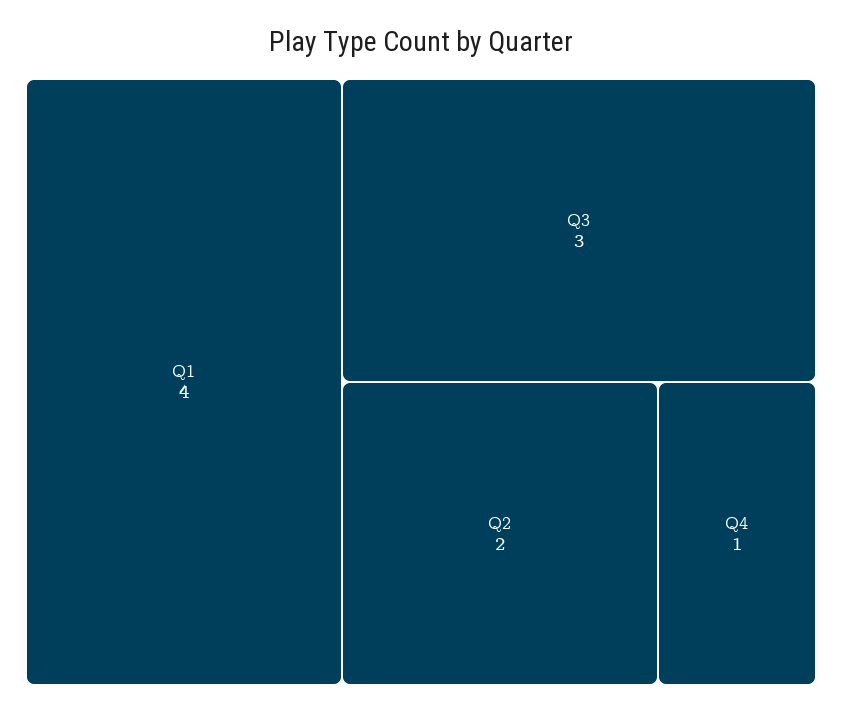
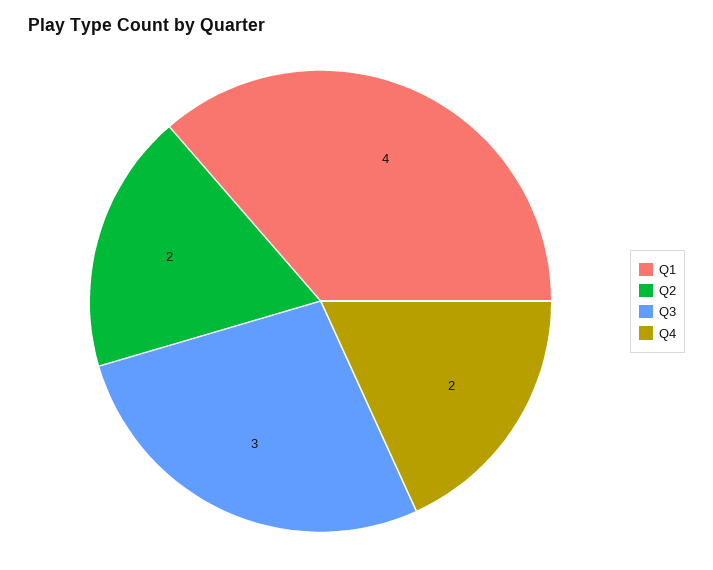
Q4: 1 -> 2

